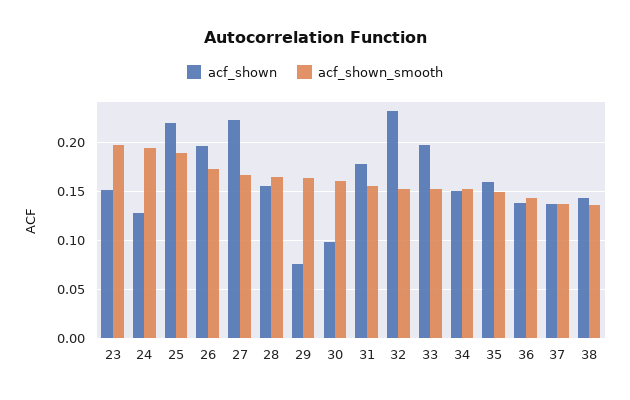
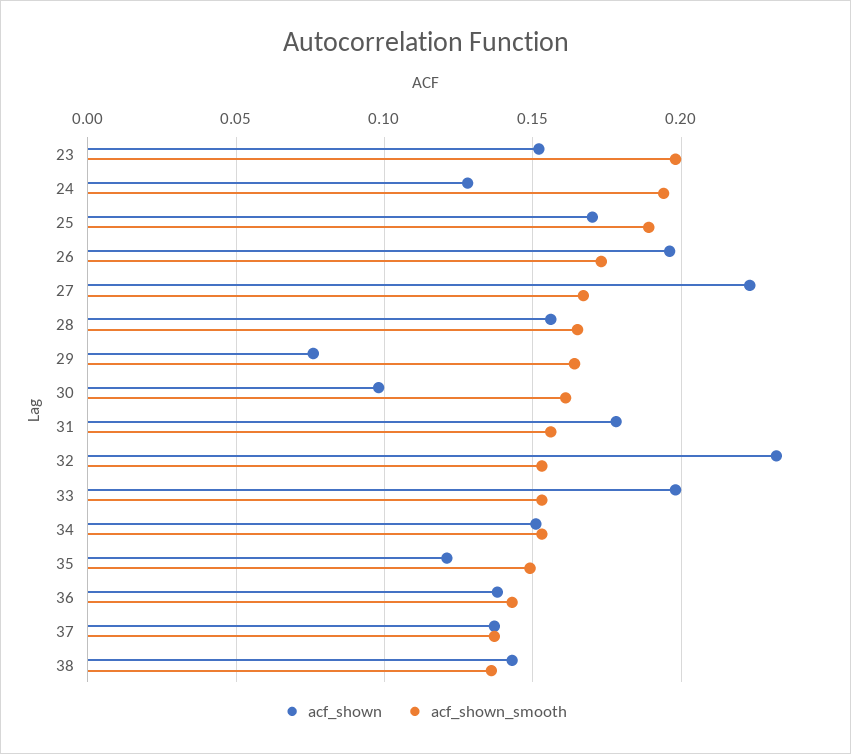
acf_shown, 25: 0.22 -> 0.17
acf_shown, 35: 0.16 -> 0.12

